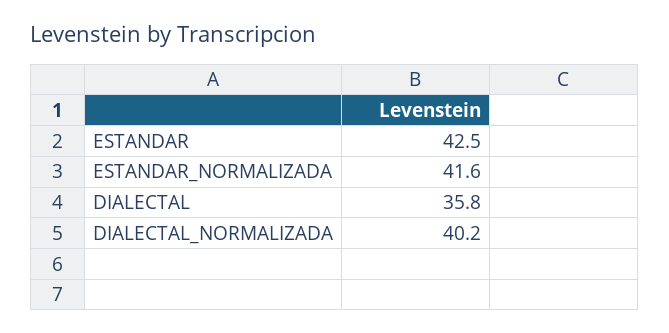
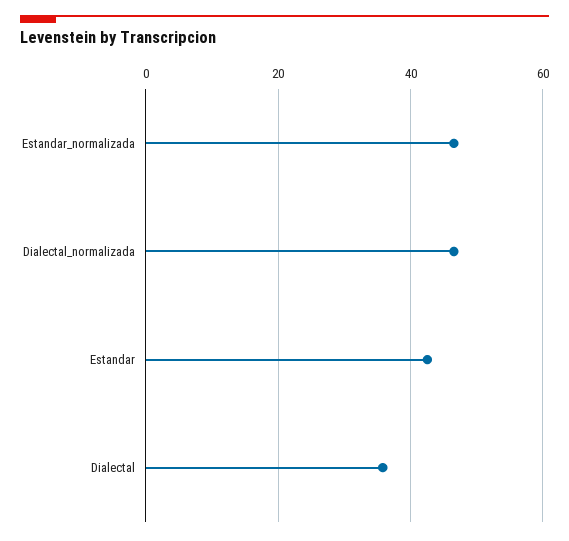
ESTANDAR_NORMALIZADA: 41.6 -> 46
DIALECTAL_NORMALIZADA: 40.2 -> 46

